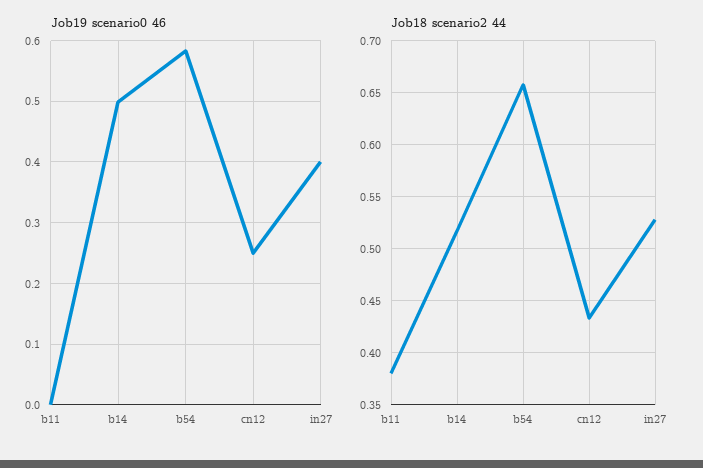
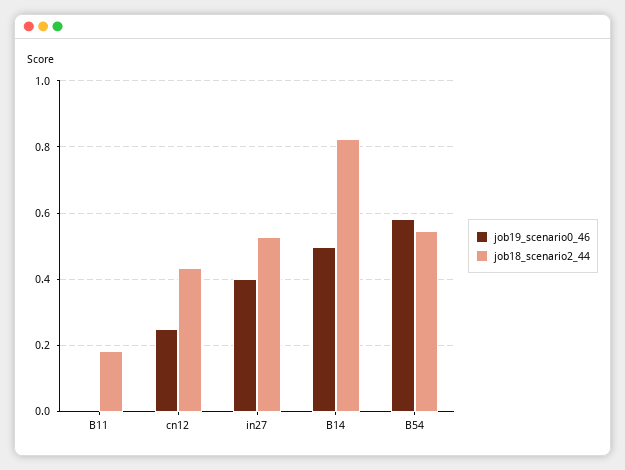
Job18 scenario2 44, b11: 0.38 -> 0.18
Job18 scenario2 44, b14: 0.52 -> 0.82
Job18 scenario2 44, b54: 0.66 -> 0.54

